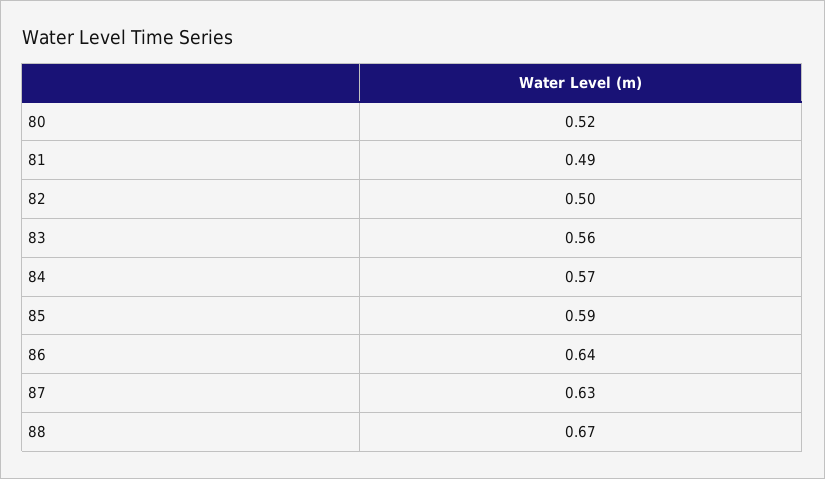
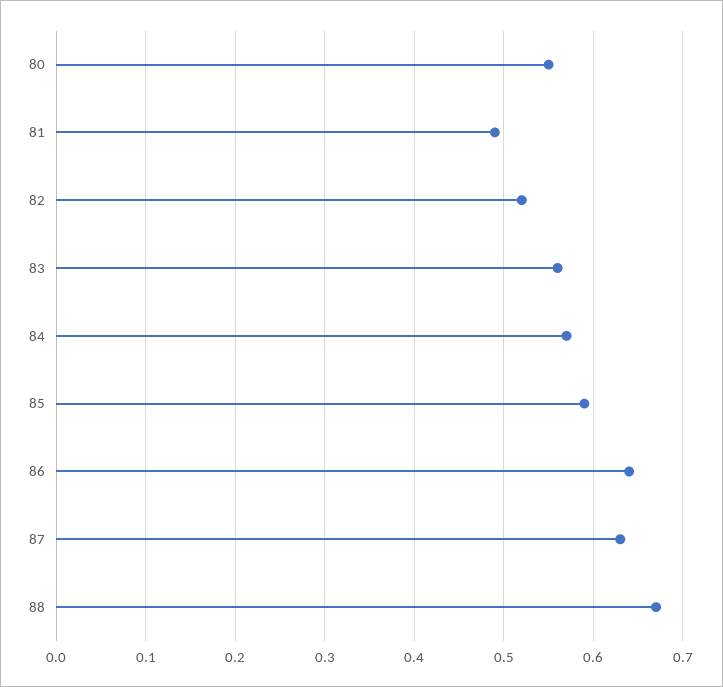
80: 0.52 -> 0.55
82: 0.5 -> 0.52

